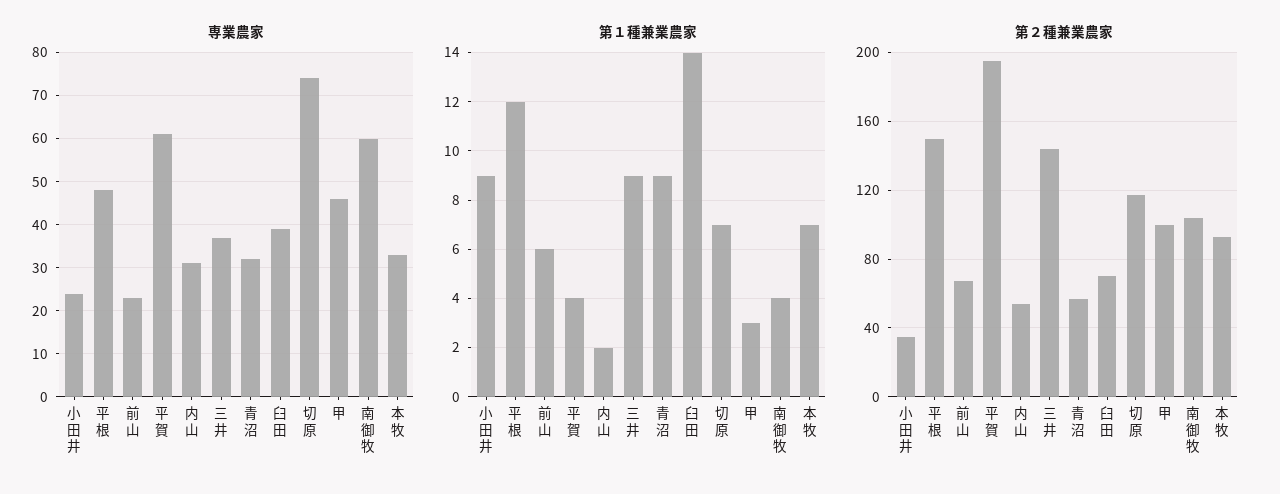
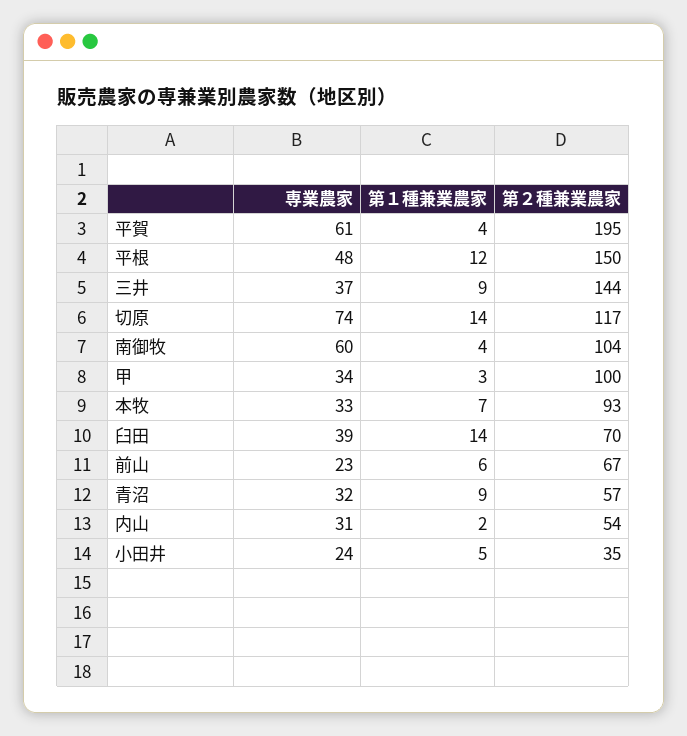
専業農家, 甲: 45 -> 34
第１種兼業農家, 小田井: 9 -> 5
第１種兼業農家, 切原: 7 -> 14

